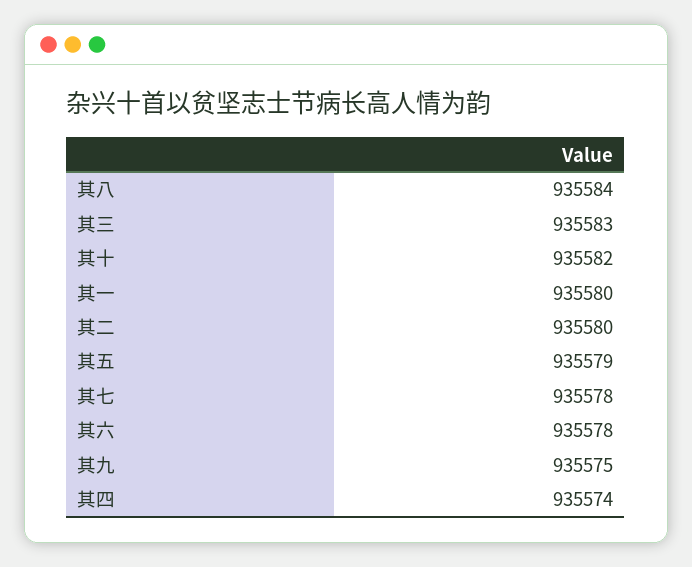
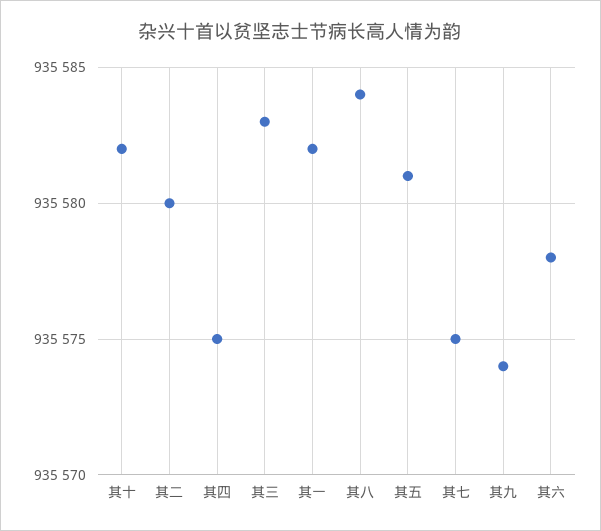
其一: 935580 -> 935582
其五: 935579 -> 935581
其七: 935578 -> 935575
其九: 935575 -> 935574
其四: 935574 -> 935575

